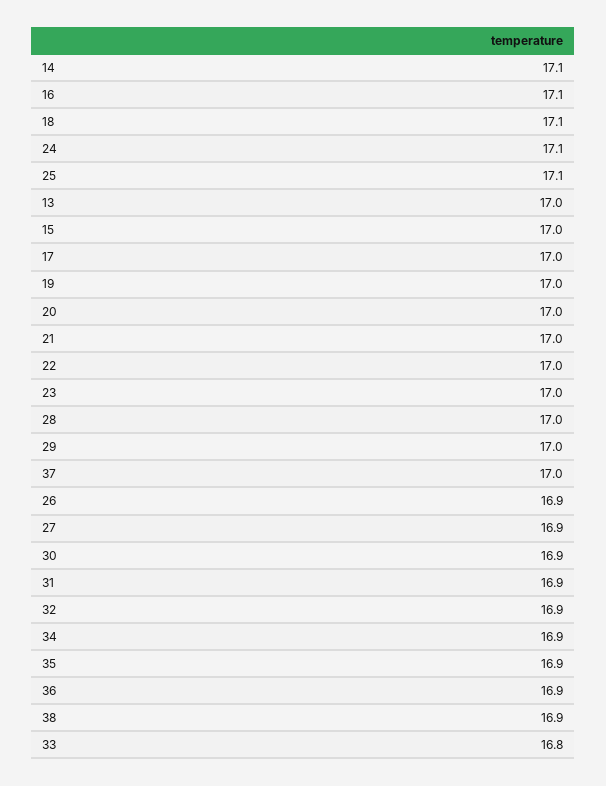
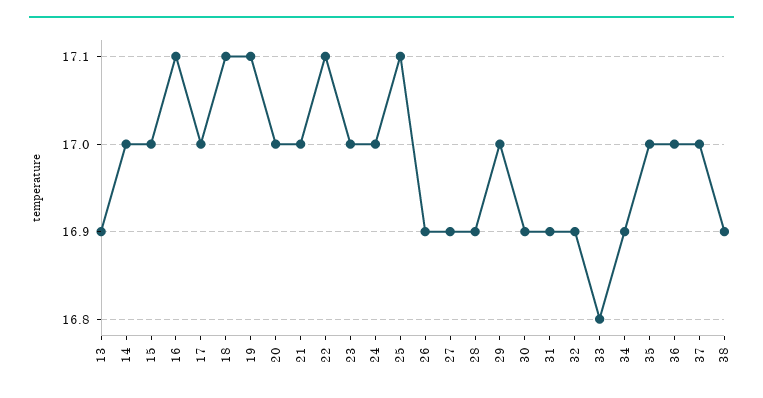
14: 17.1 -> 17
24: 17.1 -> 17
13: 17 -> 16.9
19: 17 -> 17.1
22: 17 -> 17.1
28: 17 -> 16.9
35: 16.9 -> 17
36: 16.9 -> 17

